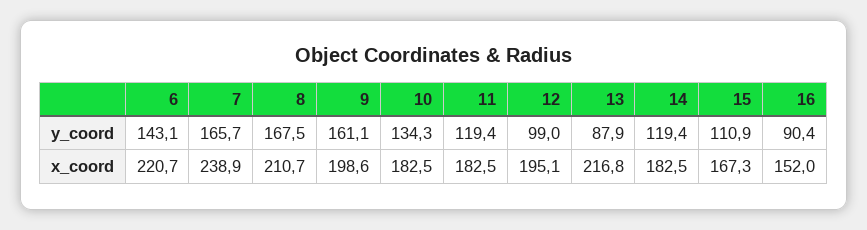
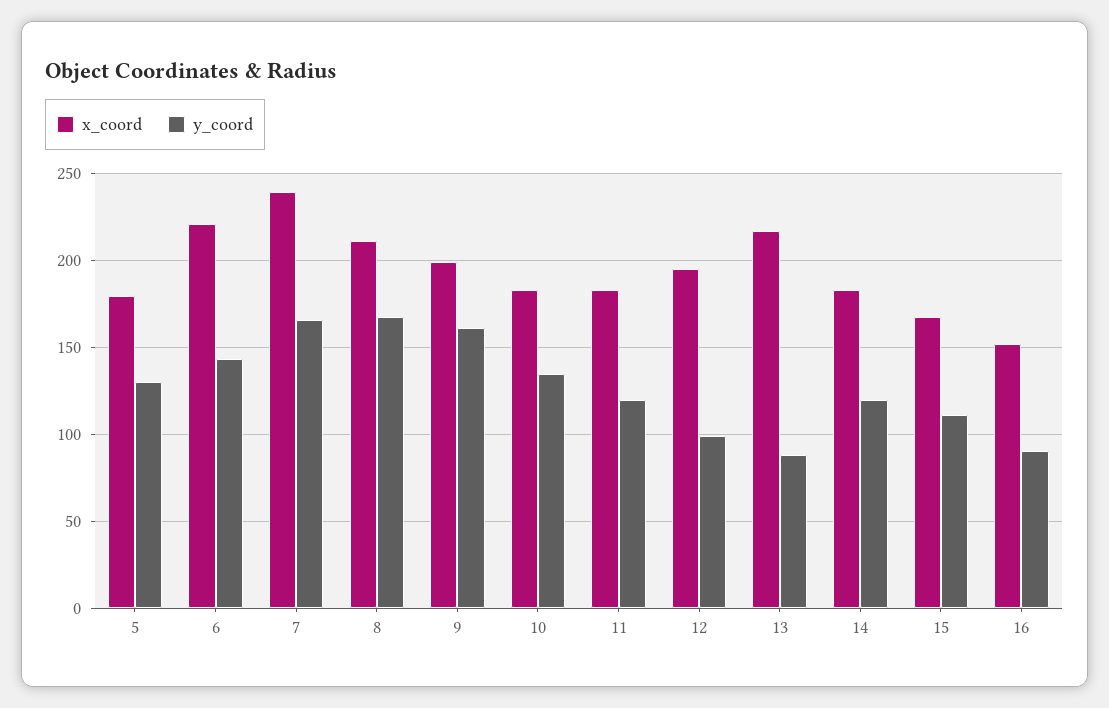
x_coord, 5: none -> 180
y_coord, 5: none -> 130

